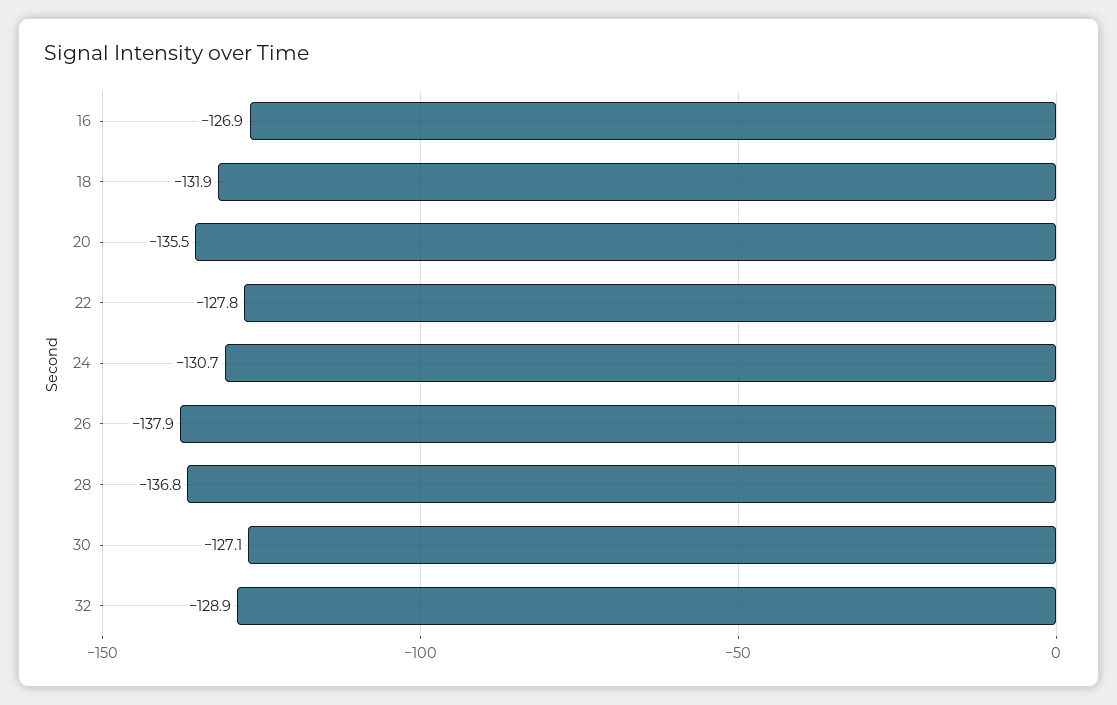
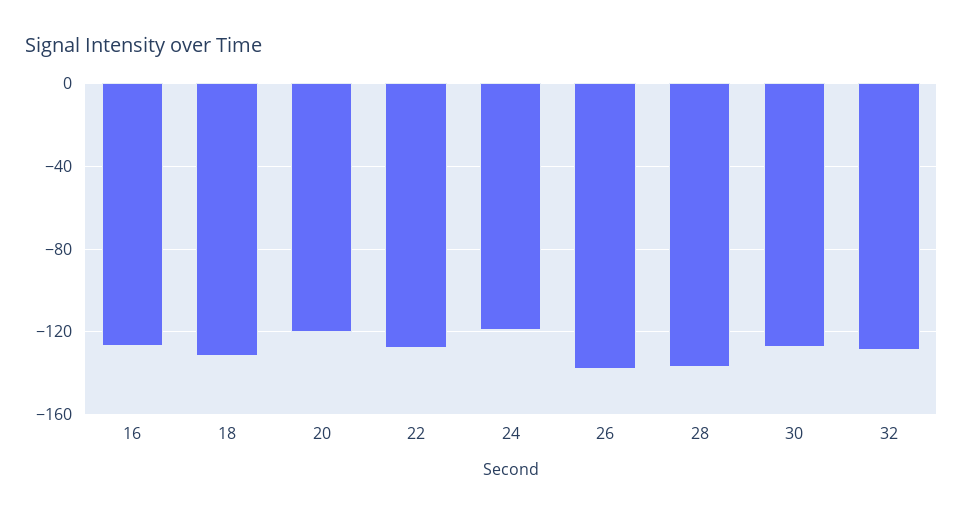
20: -135.5 -> -120
24: -130.7 -> -120

